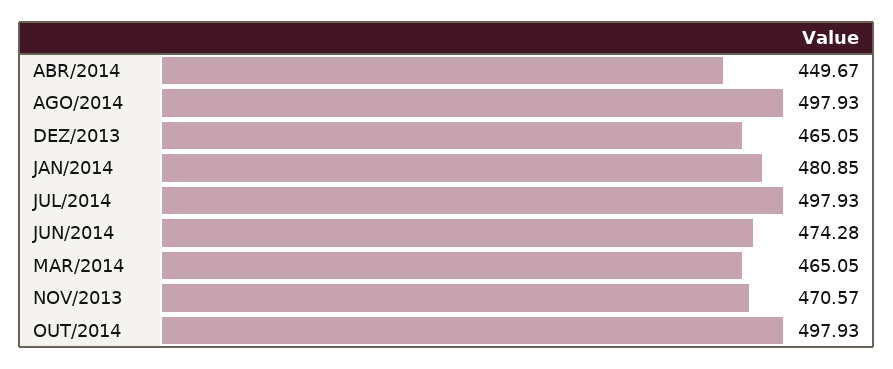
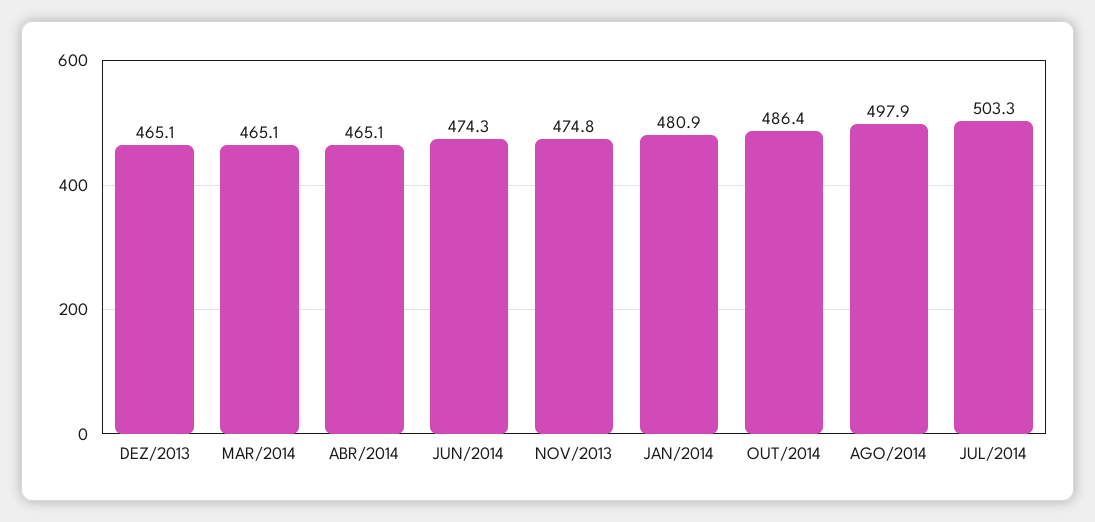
ABR/2014: 449.67 -> 465.1
JUL/2014: 497.93 -> 503.3
NOV/2013: 470.57 -> 474.8
OUT/2014: 497.93 -> 486.4

